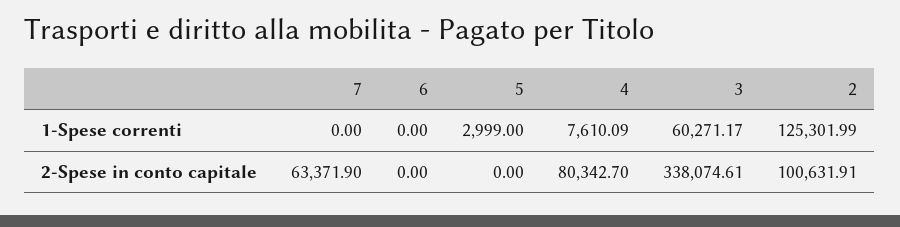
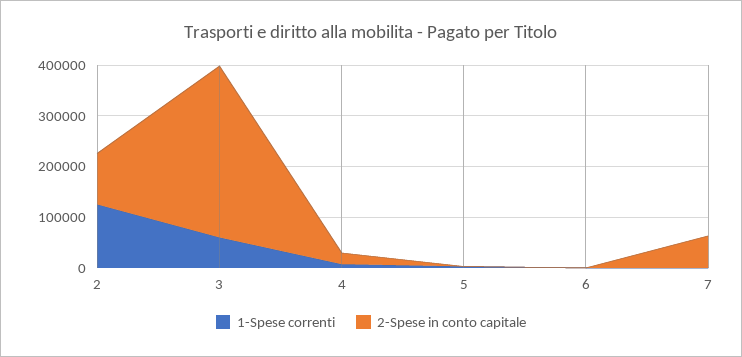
2-Spese in conto capitale, 4: 80342.7 -> 20000

